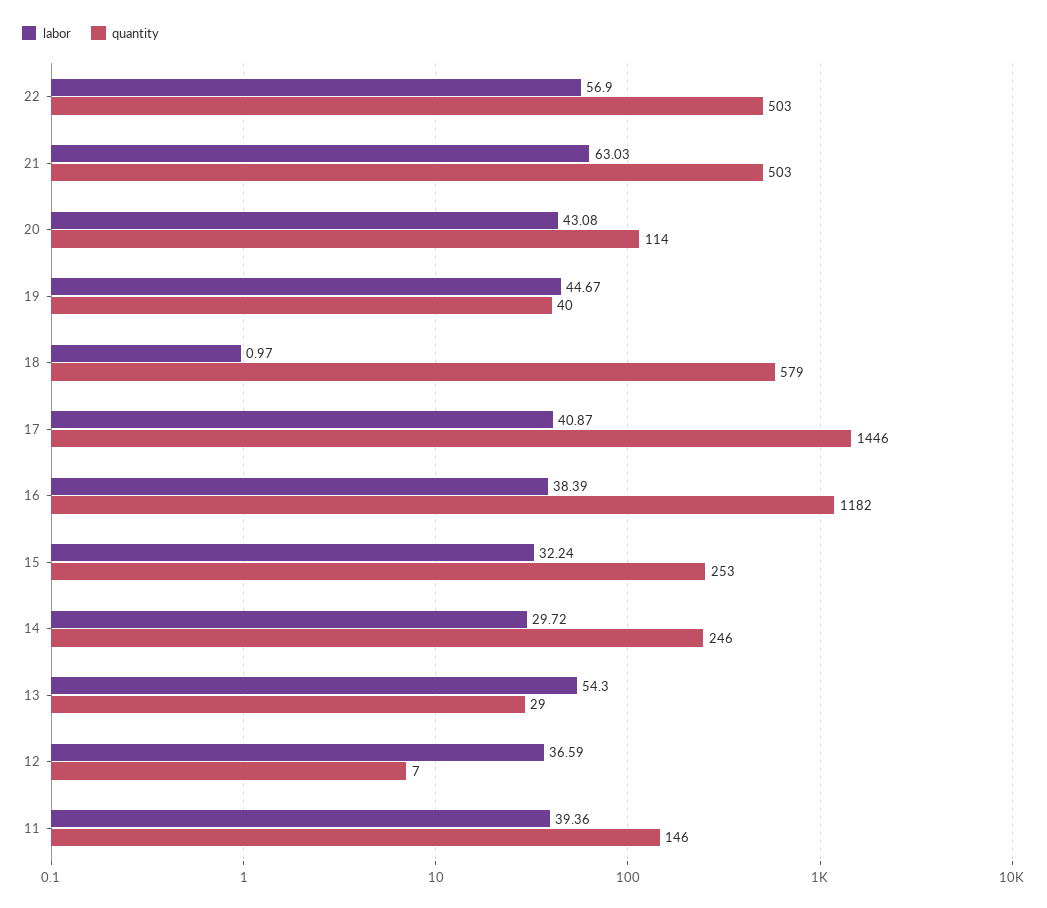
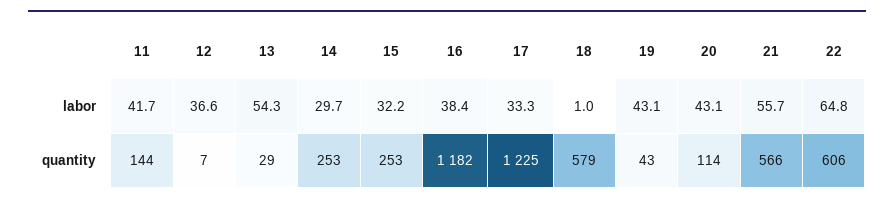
labor, 22: 56.9 -> 64.8
quantity, 22: 503 -> 606
labor, 21: 63.03 -> 55.7
quantity, 21: 503 -> 566
labor, 19: 44.67 -> 43.1
quantity, 19: 40 -> 43
labor, 17: 40.87 -> 33.3
quantity, 17: 1446 -> 1225
quantity, 14: 246 -> 253
labor, 11: 39.36 -> 41.7
quantity, 11: 146 -> 144

